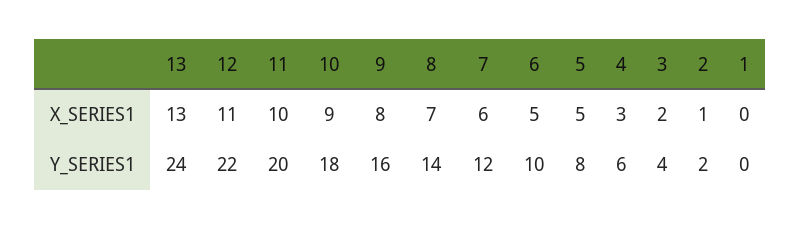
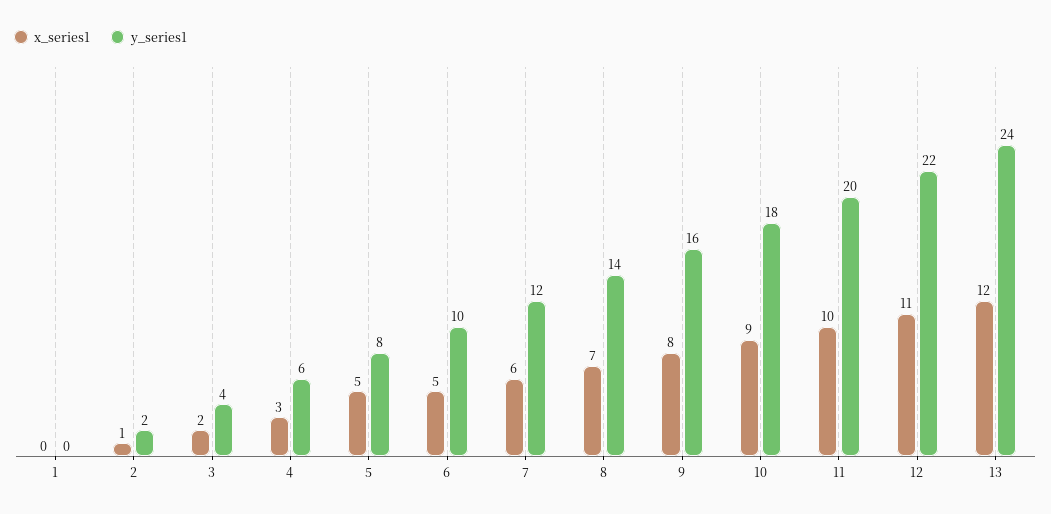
X_SERIES1, 13: 13 -> 12

